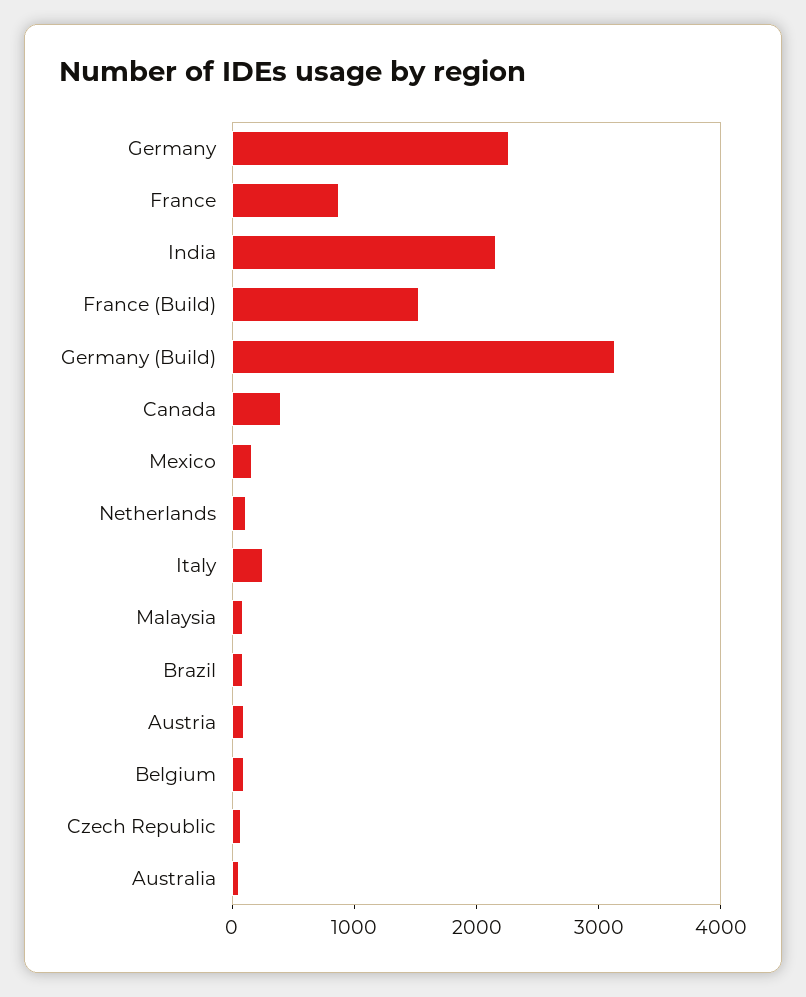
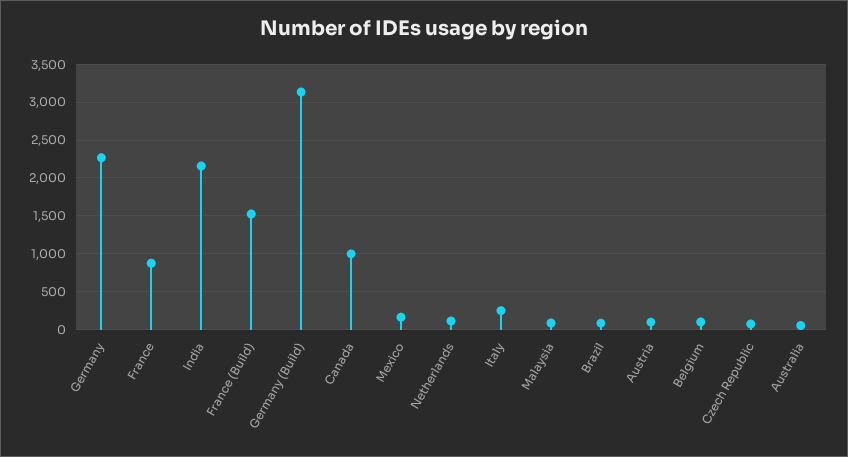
Canada: 400 -> 1000

